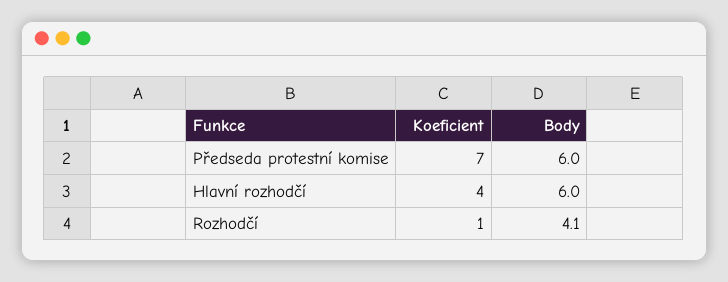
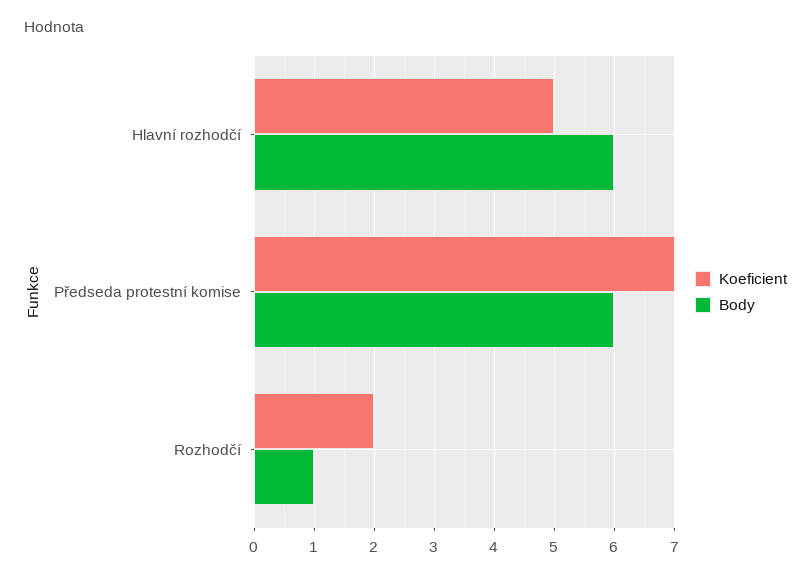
Koeficient, Hlavní rozhodčí: 4 -> 5
Koeficient, Rozhodčí: 1 -> 2
Body, Rozhodčí: 4.1 -> 1

